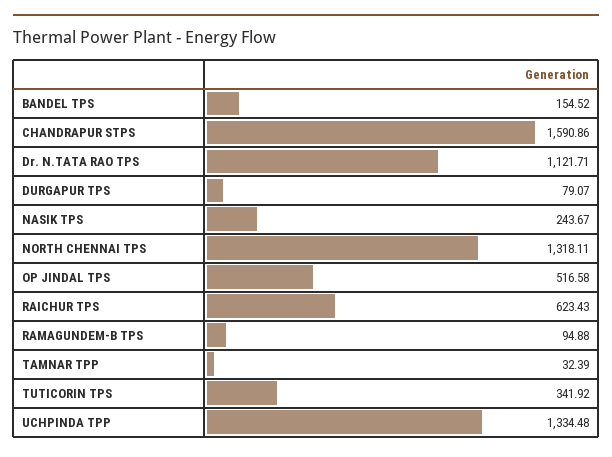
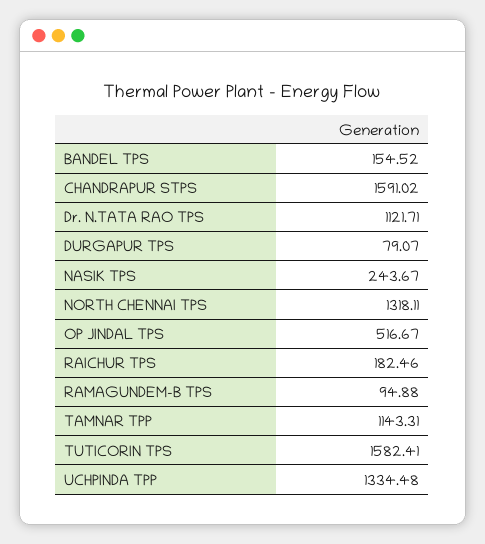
CHANDRAPUR STPS: 1590.86 -> 1591.02
OP JINDAL TPS: 516.58 -> 516.67
RAICHUR TPS: 623.43 -> 182.46
TAMNAR TPP: 32.39 -> 1143.31
TUTICORIN TPS: 341.92 -> 1582.41

